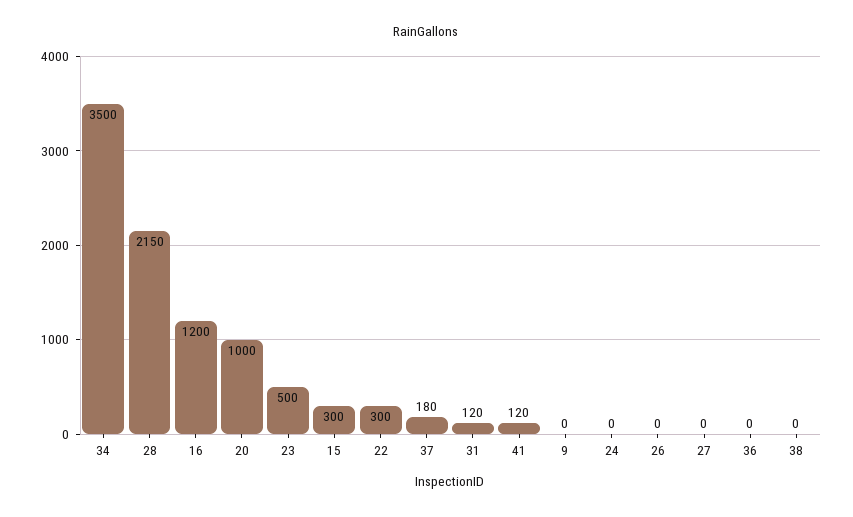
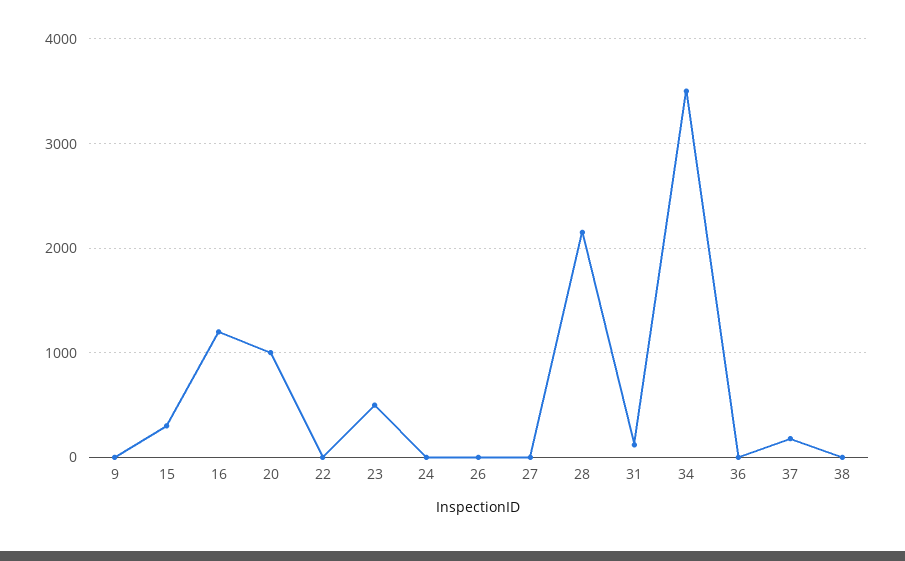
22: 300 -> 0
41: 120 -> none

